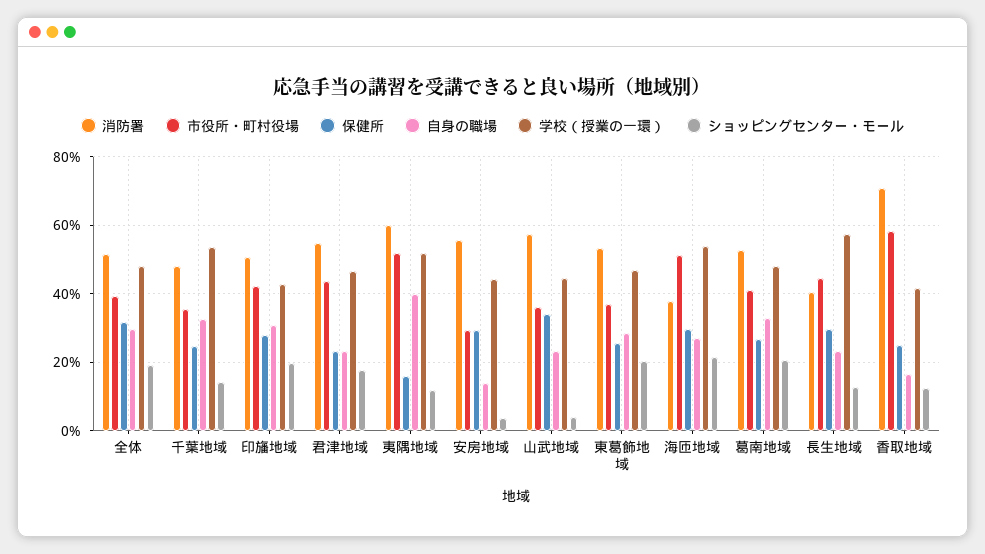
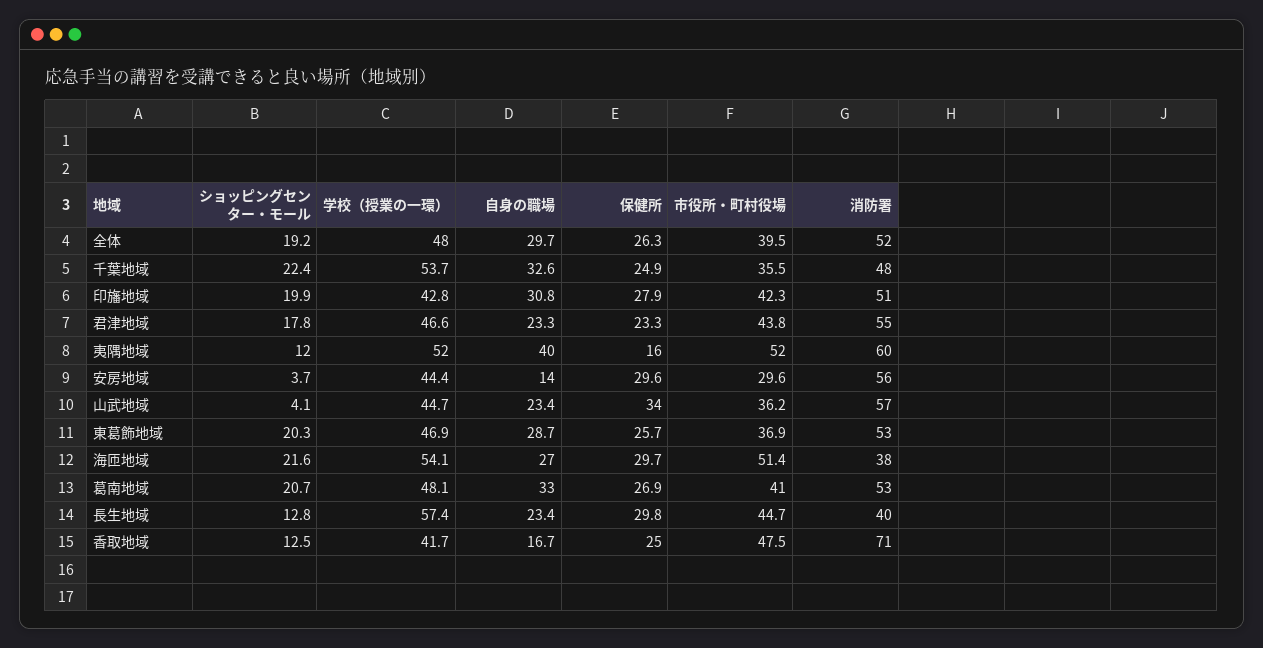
保健所, 全体: 32 -> 26.3
ショッピングセンター・モール, 千葉地域: 14 -> 22.4
市役所・町村役場, 香取地域: 58 -> 47.5

